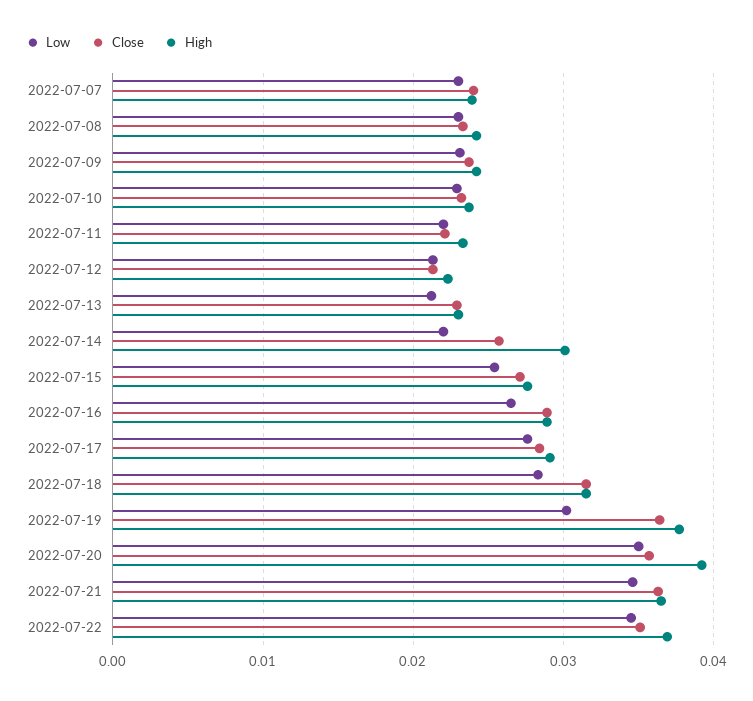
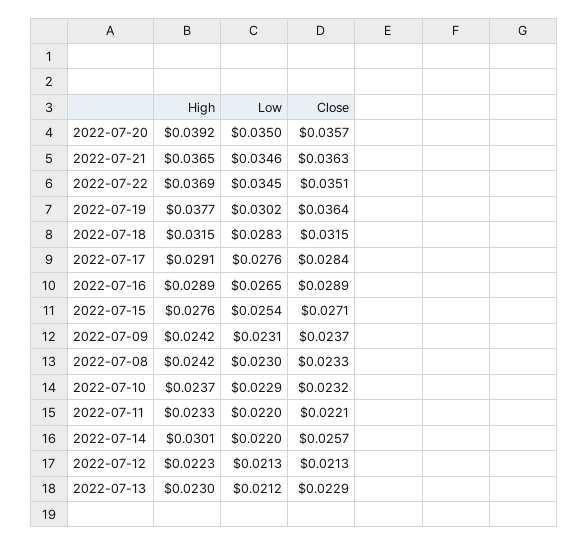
Low, 2022-07-07: 0.023 -> none
Close, 2022-07-07: 0.024 -> none
High, 2022-07-07: 0.024 -> none

